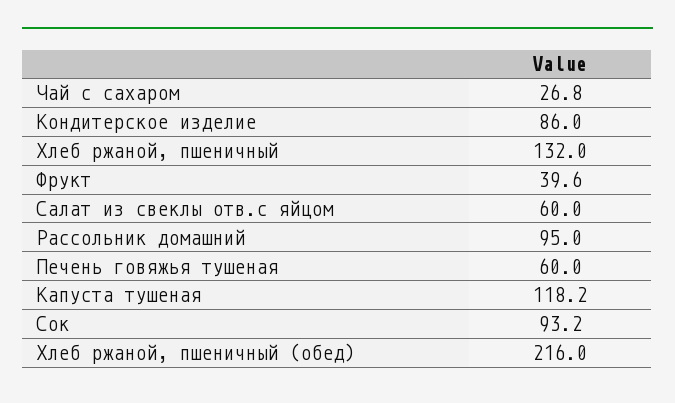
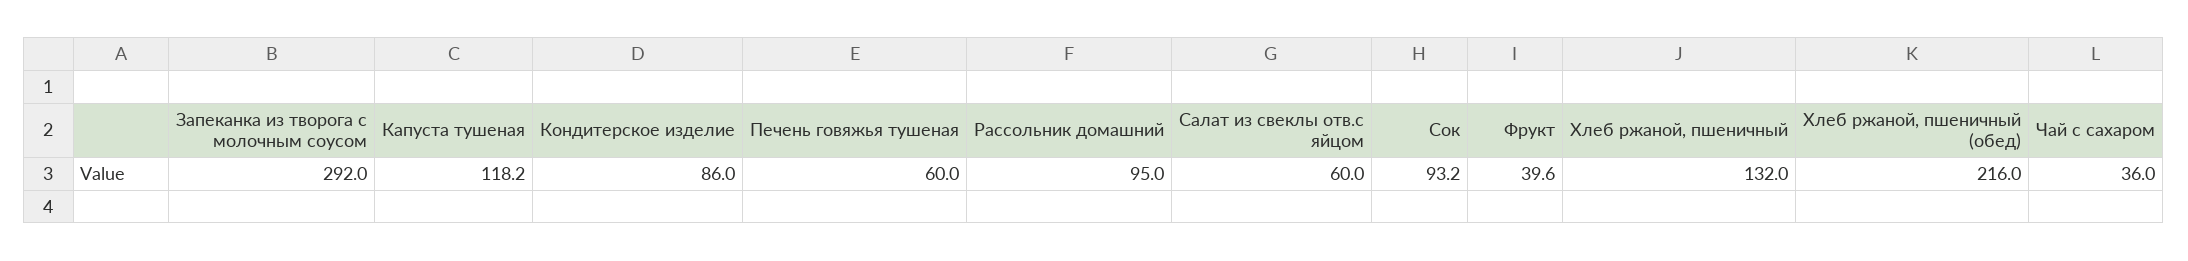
Чай с сахаром: 26.8 -> 36
Запеканка из творога с молочным соусом: none -> 292

